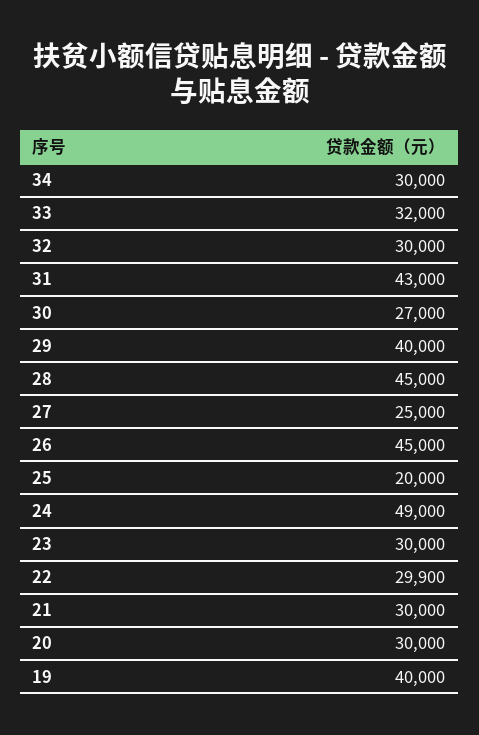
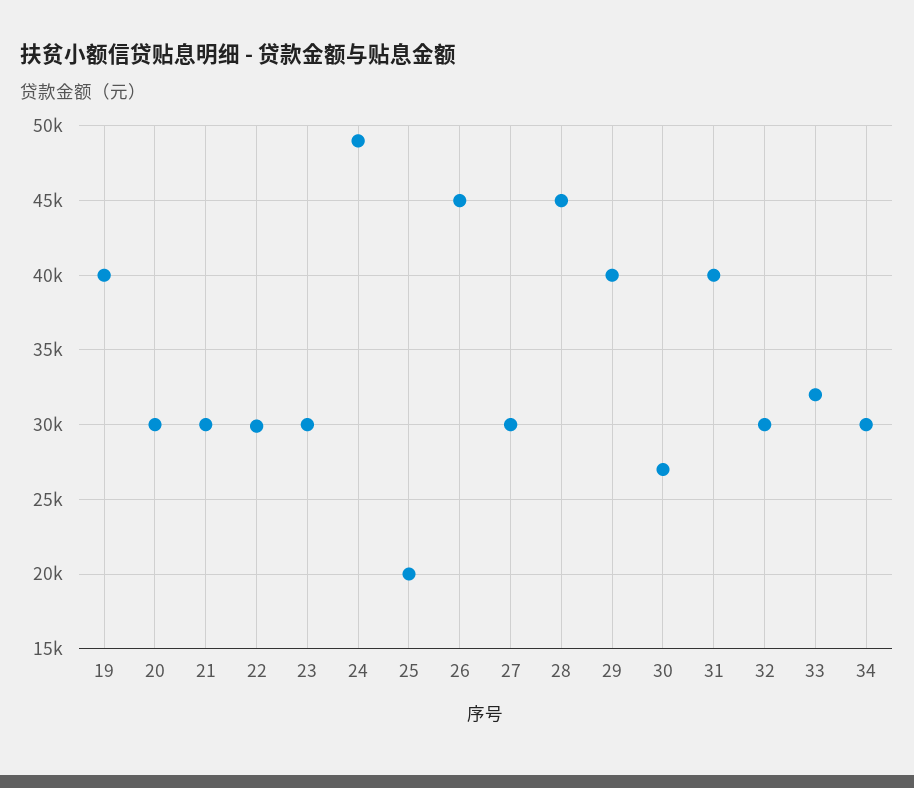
31: 43000 -> 40000
27: 25000 -> 30000

